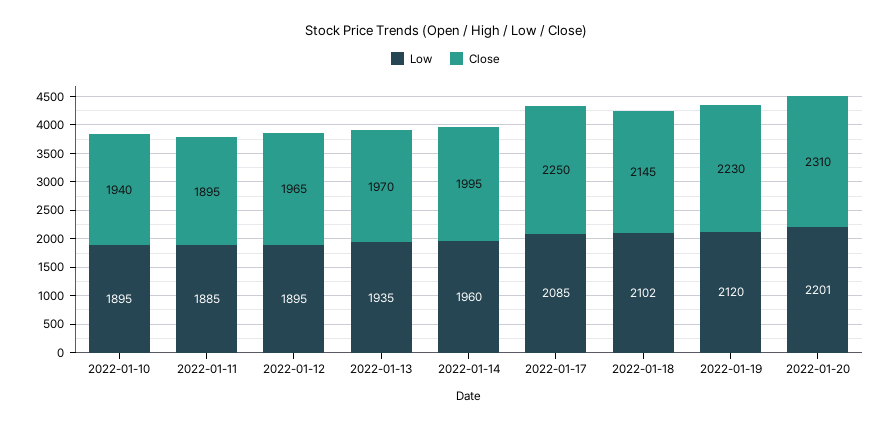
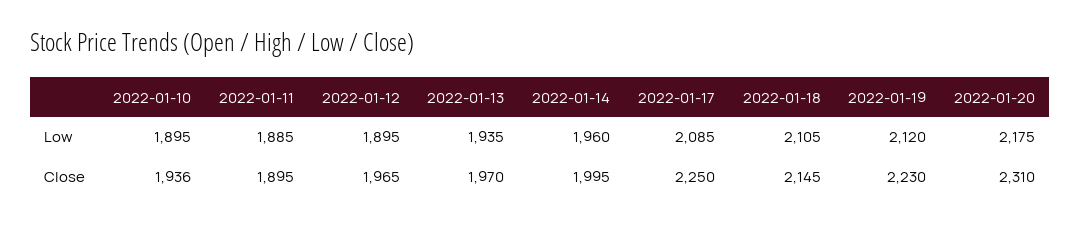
Close, 2022-01-10: 1940 -> 1936
Low, 2022-01-18: 2102 -> 2105
Low, 2022-01-20: 2201 -> 2175

